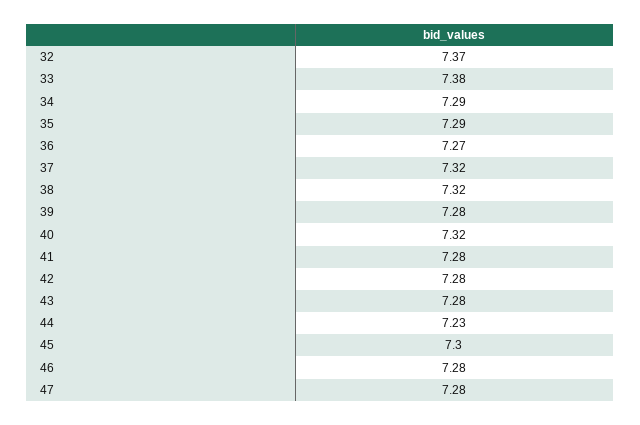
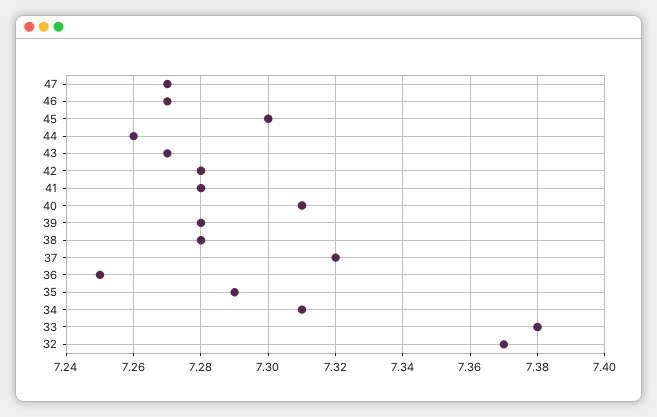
34: 7.29 -> 7.31
36: 7.27 -> 7.25
38: 7.32 -> 7.28
40: 7.32 -> 7.31
43: 7.28 -> 7.27
44: 7.23 -> 7.26
46: 7.28 -> 7.27
47: 7.28 -> 7.27

